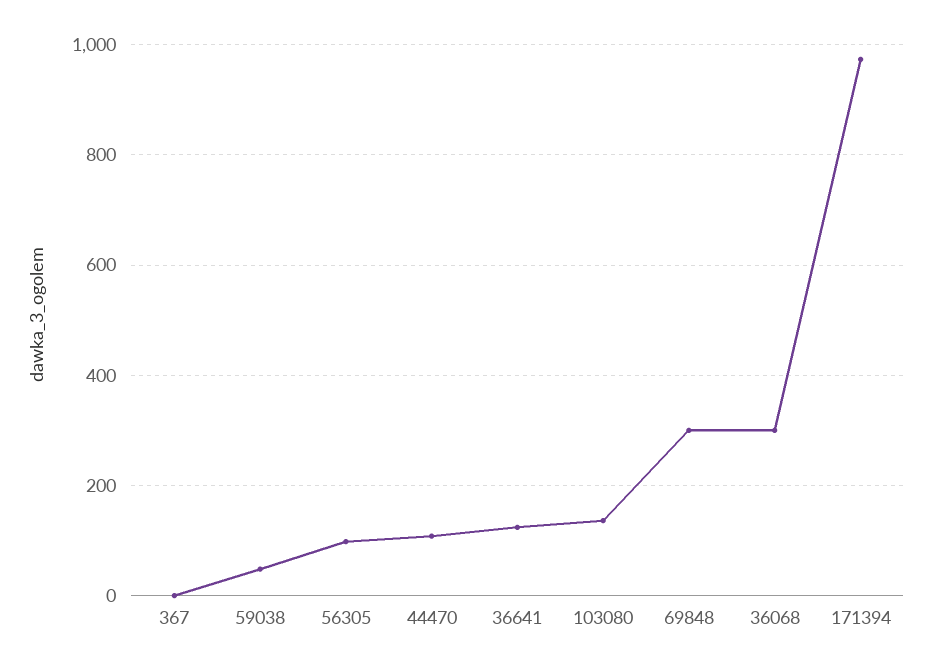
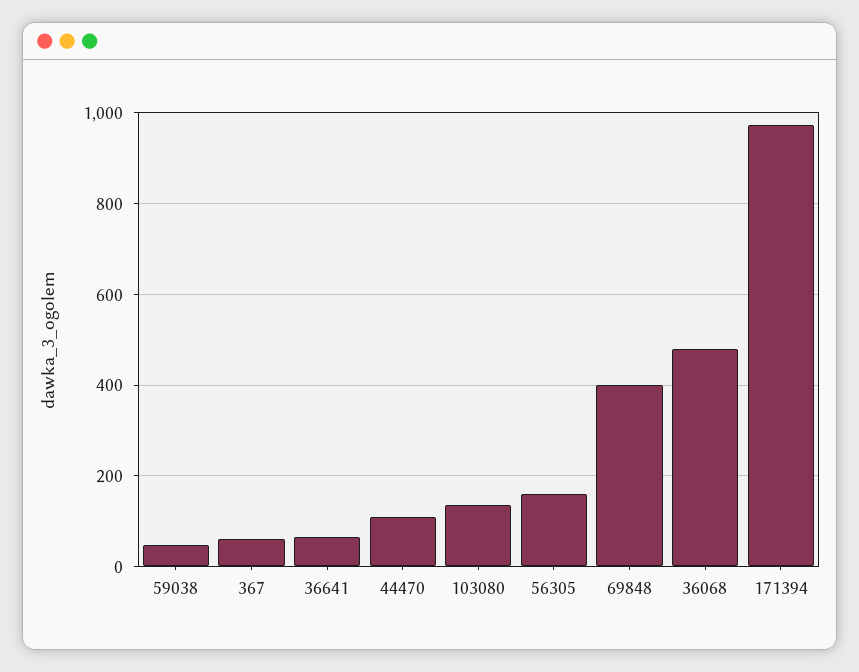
367: 0 -> 60
56305: 100 -> 160
36641: 120 -> 60
69848: 300 -> 400
36068: 300 -> 480

